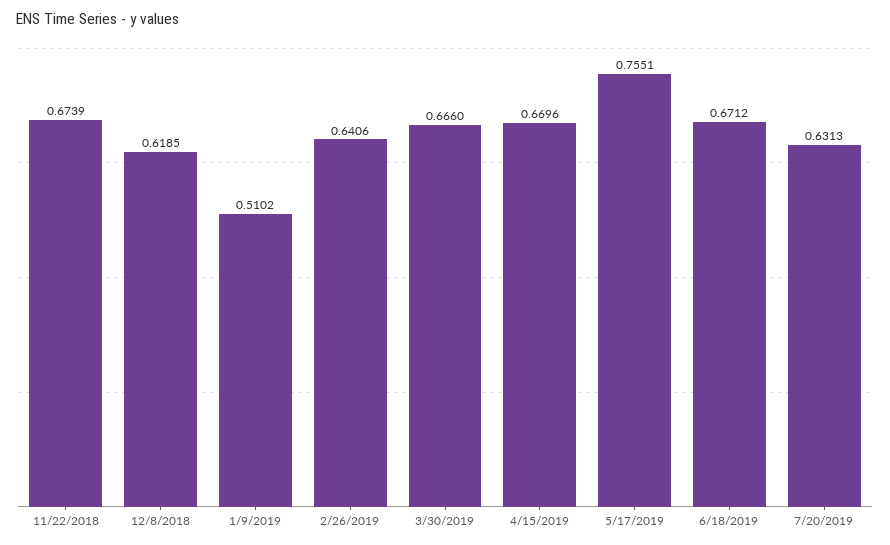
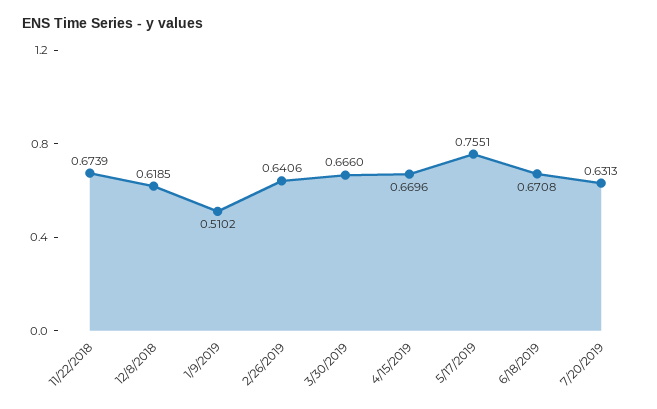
6/18/2019: 0.6712 -> 0.6708

